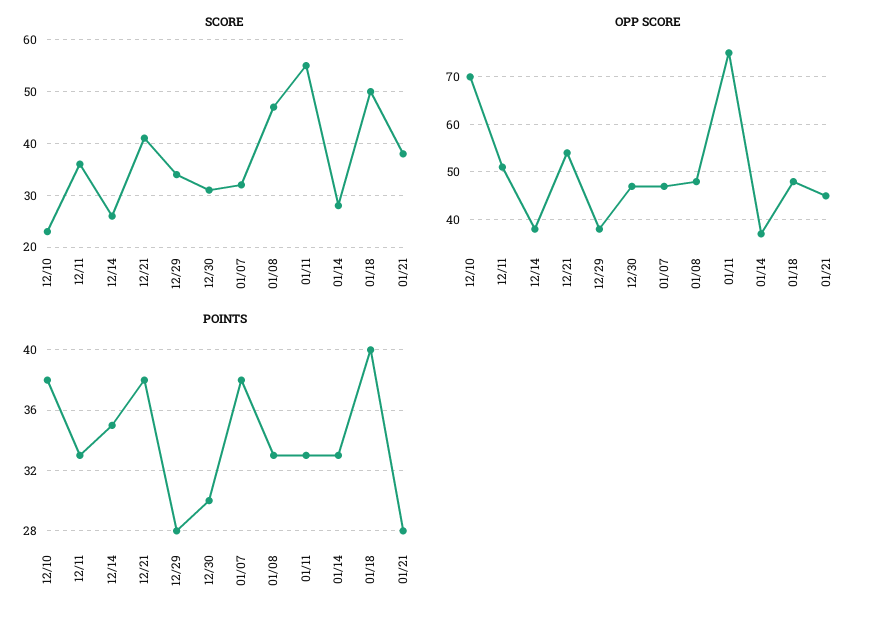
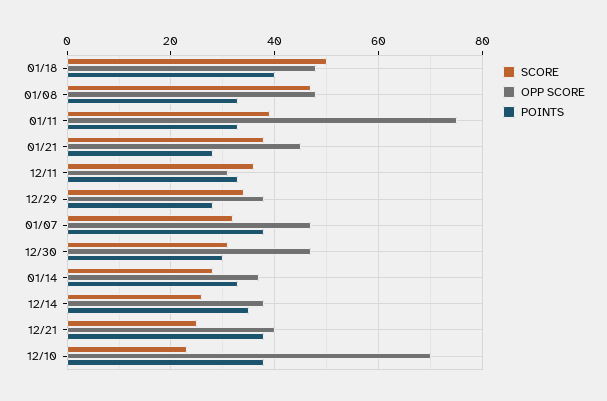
SCORE, 12/21: 40 -> 25
SCORE, 01/11: 55 -> 40
OPP SCORE, 12/11: 50 -> 30
OPP SCORE, 12/21: 55 -> 40

